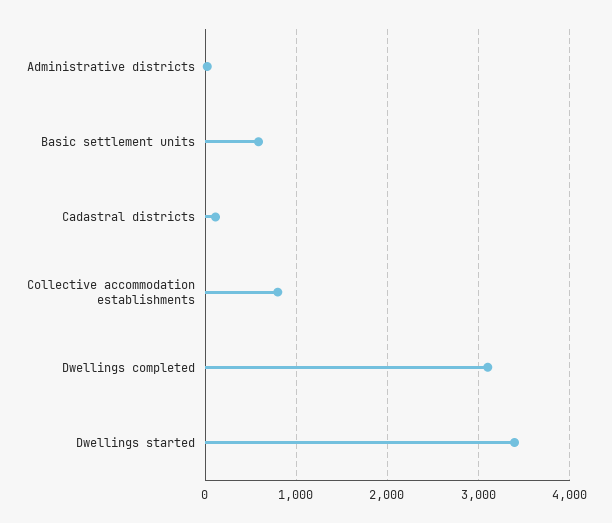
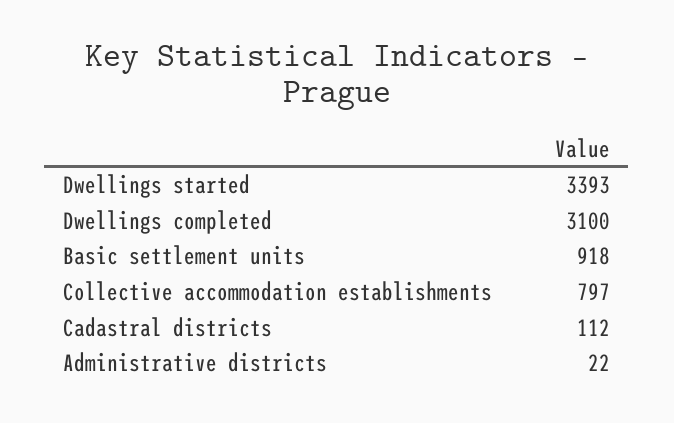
Basic settlement units: 600 -> 918

